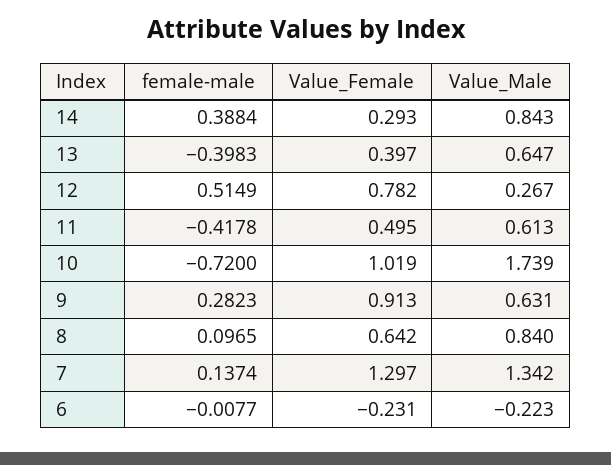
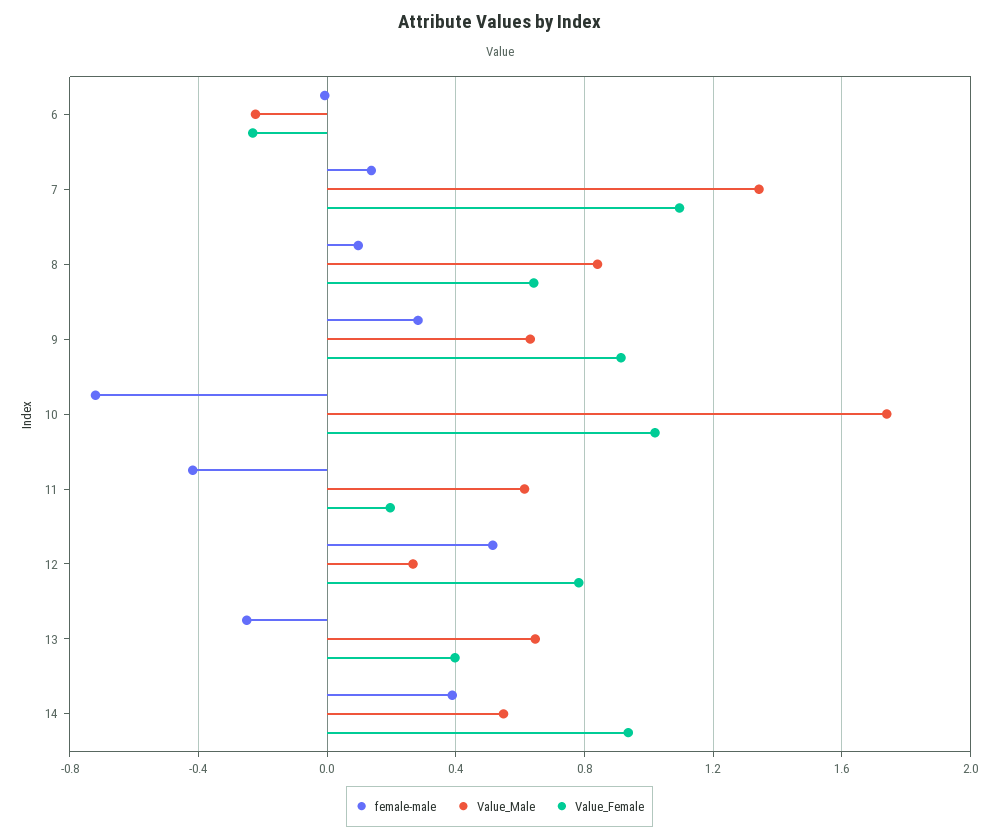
Value_Female, 14: 0.293 -> 0.95
Value_Male, 14: 0.843 -> 0.55
female-male, 13: -0.3983 -> -0.25
Value_Female, 11: 0.495 -> 0.2
Value_Female, 7: 1.297 -> 1.1

